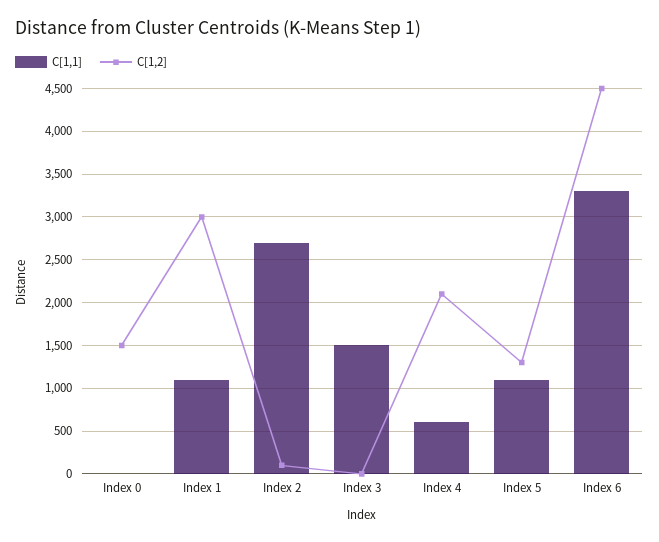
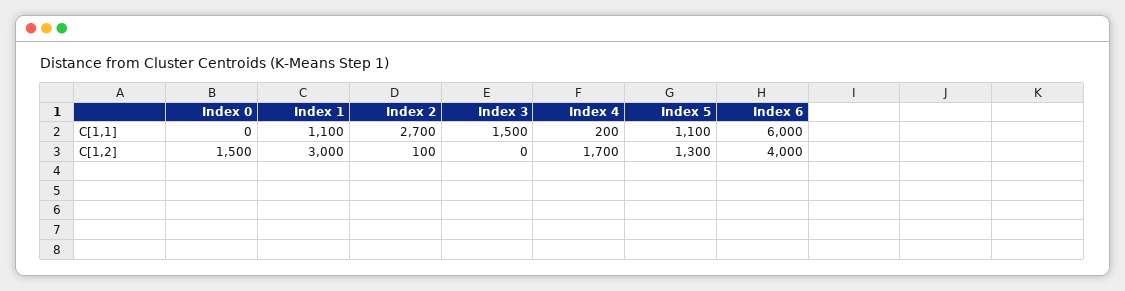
C[1,1], Index 4: 600 -> 200
C[1,2], Index 4: 2100 -> 1700
C[1,1], Index 6: 3300 -> 6000
C[1,2], Index 6: 4500 -> 4000

